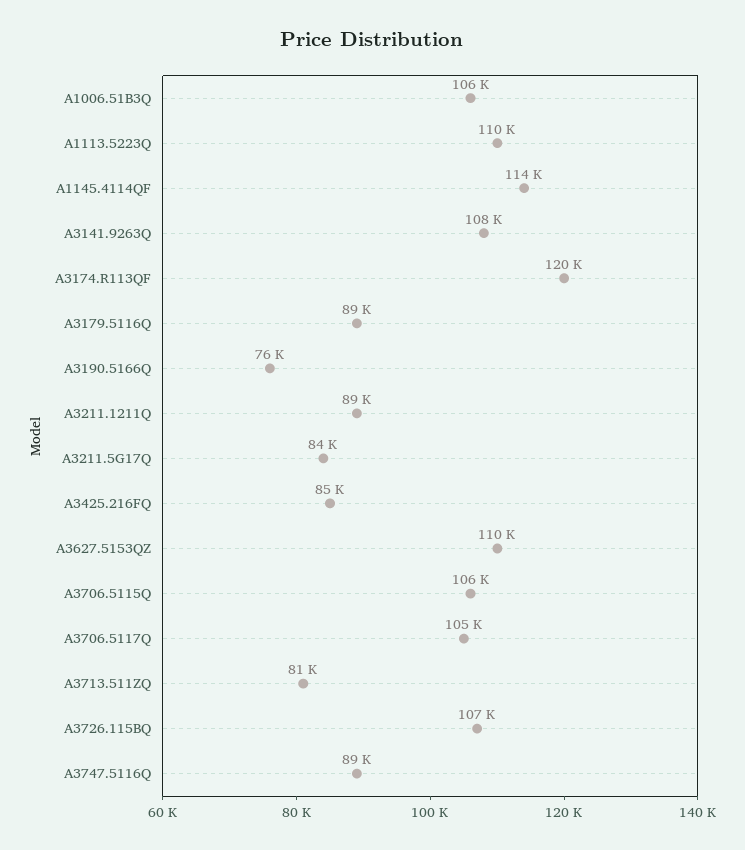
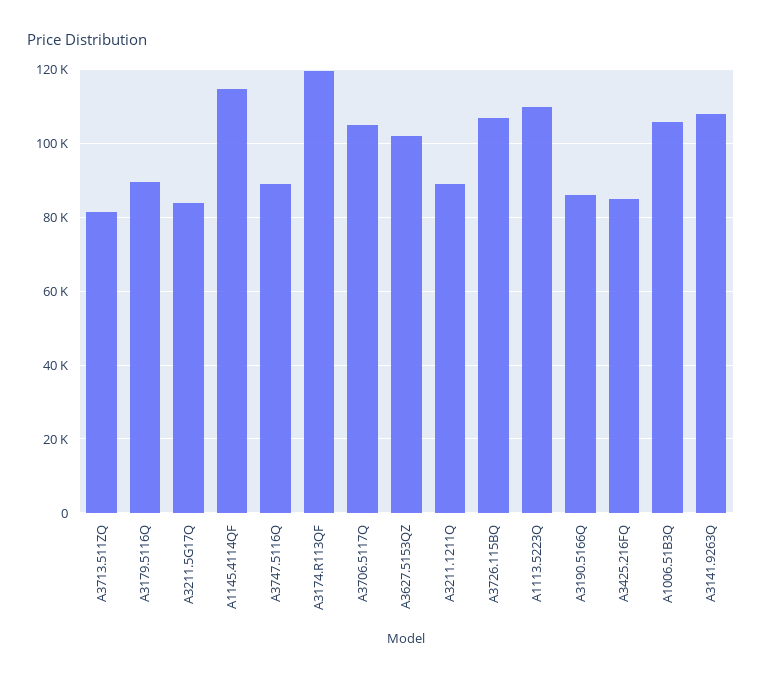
A3190.5166Q: 76000 -> 86000
A3627.5153QZ: 110000 -> 102000
A3706.5115Q: 106000 -> none

